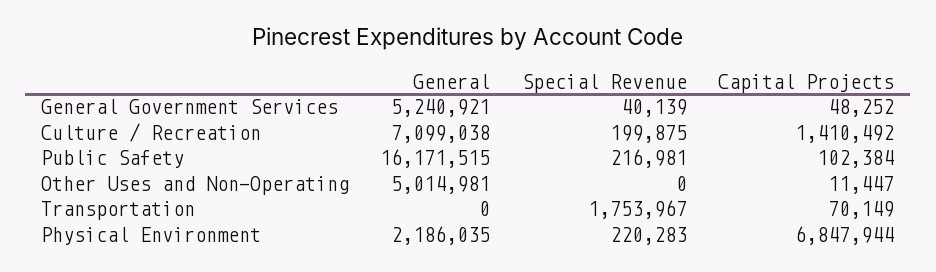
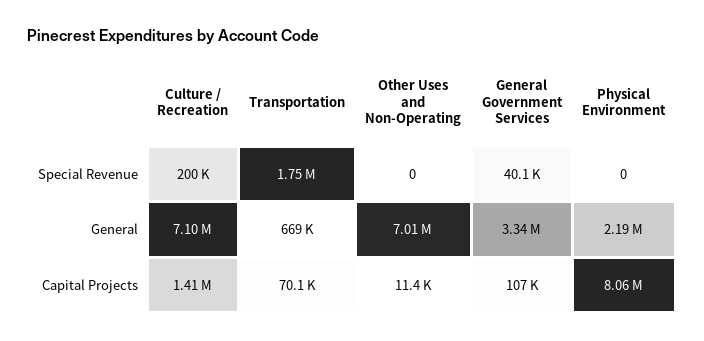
General, General Government Services: 5240921 -> 3340000
Capital Projects, General Government Services: 48252 -> 107000
General, Public Safety: 16171515 -> none
Special Revenue, Public Safety: 216981 -> none
Capital Projects, Public Safety: 102384 -> none
General, Other Uses and Non-Operating: 5014981 -> 7010000
General, Transportation: 0 -> 669000
Special Revenue, Physical Environment: 220283 -> 0
Capital Projects, Physical Environment: 6847944 -> 8060000

